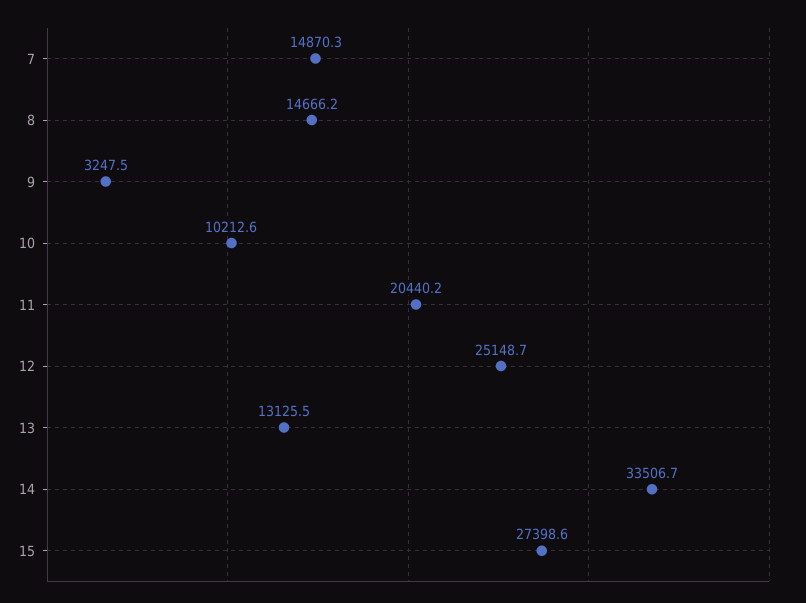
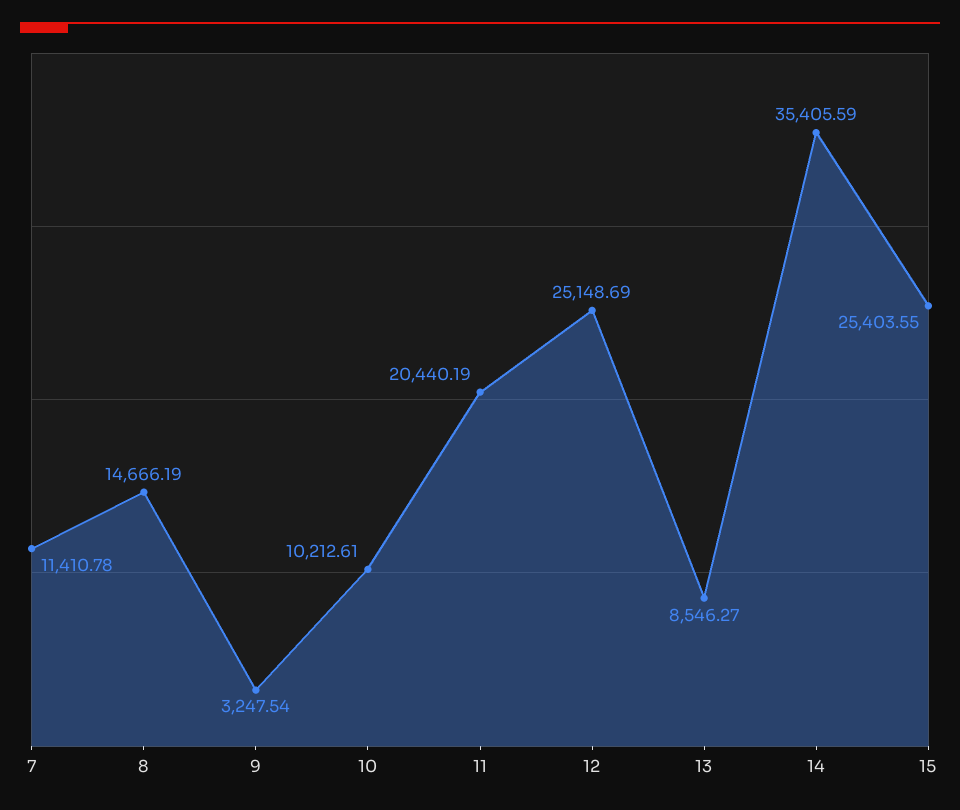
7: 14870.3 -> 11410.78
13: 13125.5 -> 8546.27
14: 33506.7 -> 35405.59
15: 27398.6 -> 25403.55

